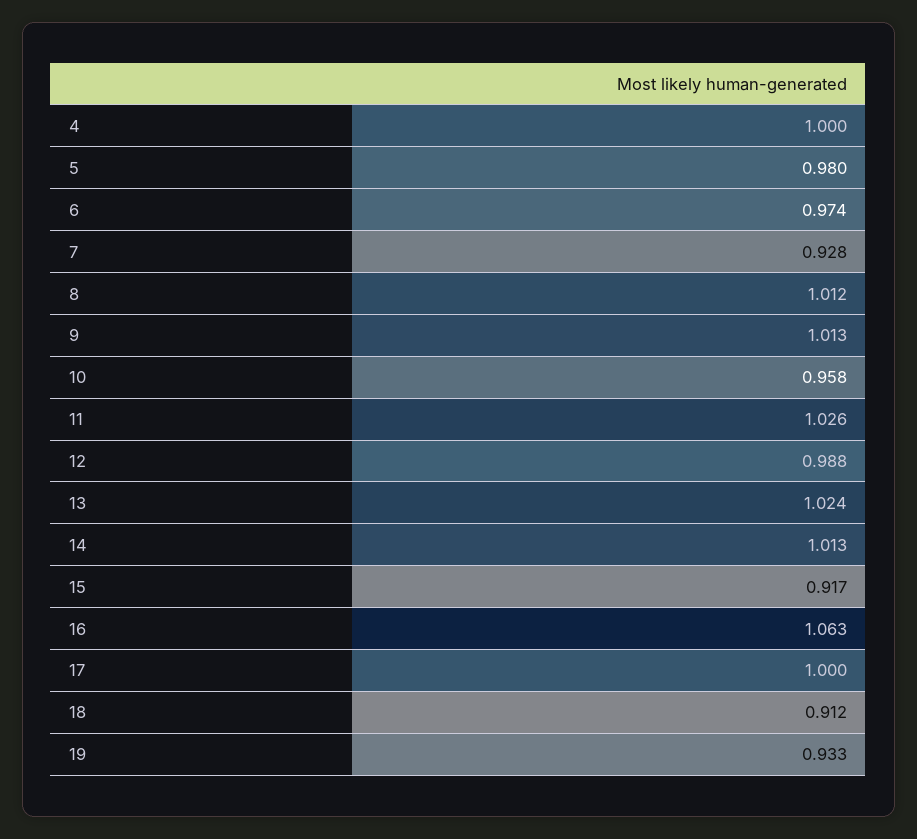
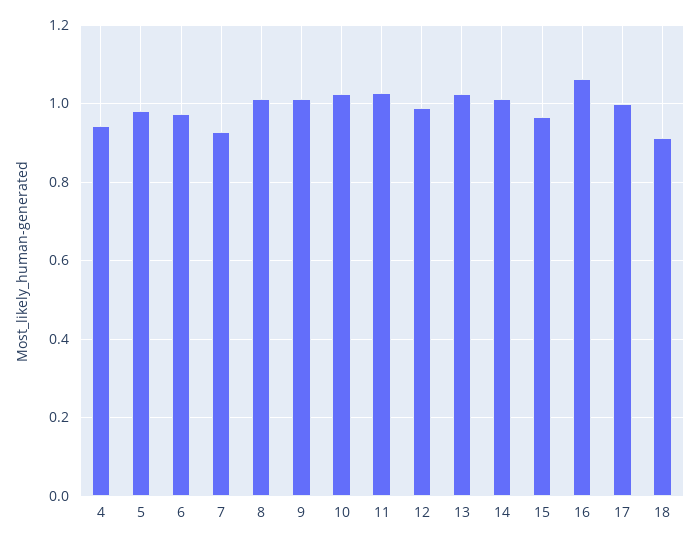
4: 1 -> 0.94
10: 0.958 -> 1.02
15: 0.917 -> 0.96
19: 0.933 -> none

